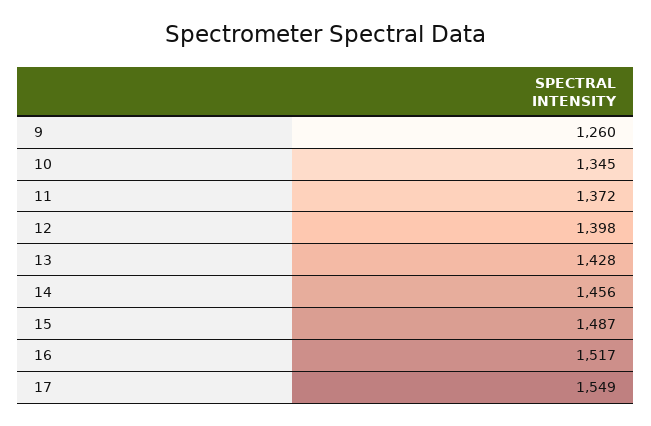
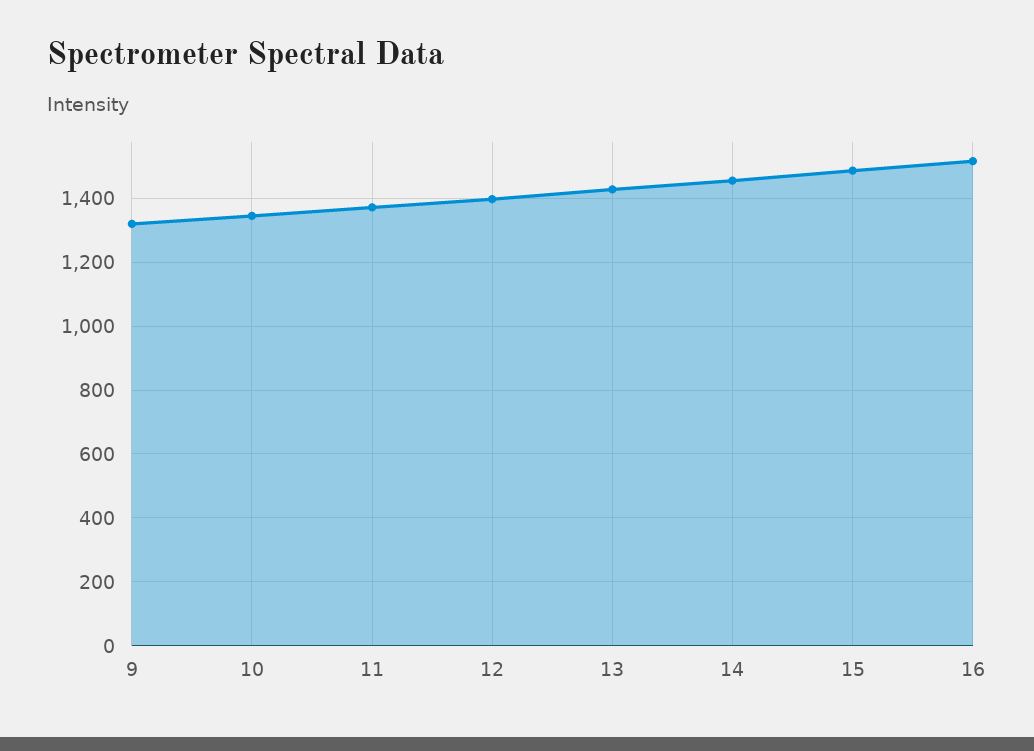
9: 1260 -> 1320
17: 1549 -> none

